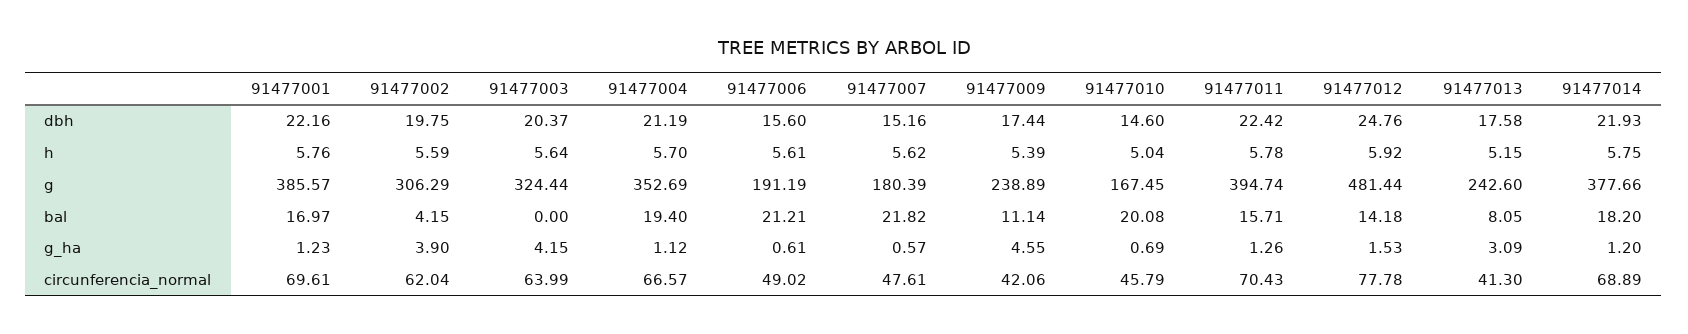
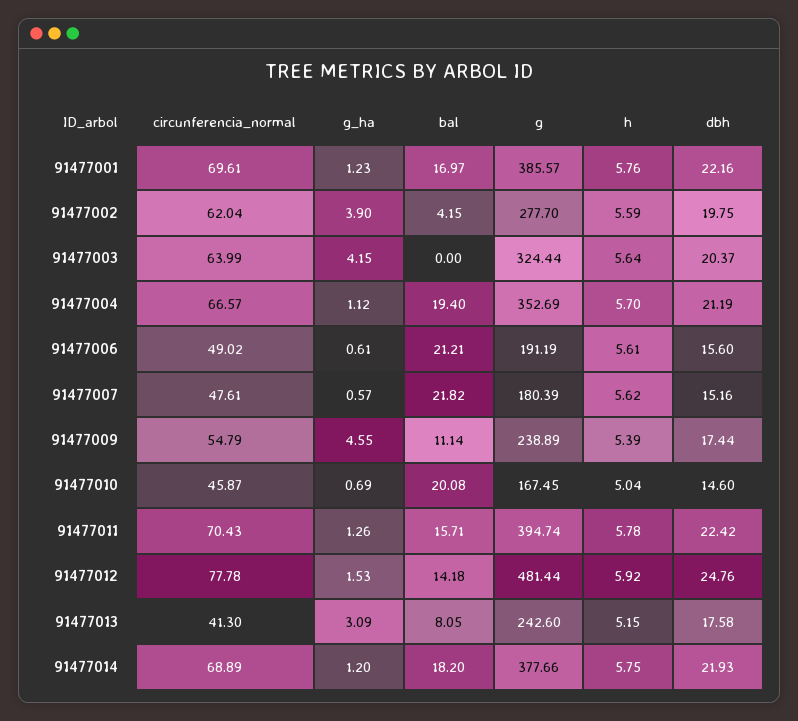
91477002, g: 306.29 -> 277.7
91477009, circunferencia_normal: 42.06 -> 54.79
91477010, circunferencia_normal: 45.79 -> 45.87

